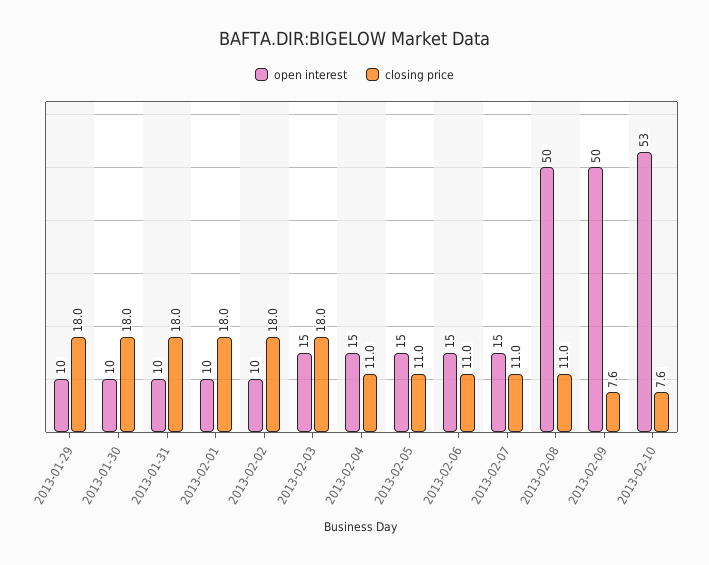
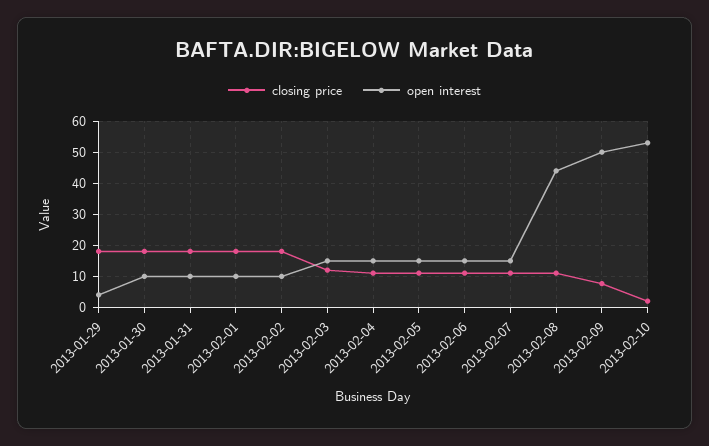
open interest, 2013-01-29: 10 -> 4
closing price, 2013-02-03: 18 -> 12
open interest, 2013-02-08: 50 -> 44
closing price, 2013-02-10: 7.6 -> 2

